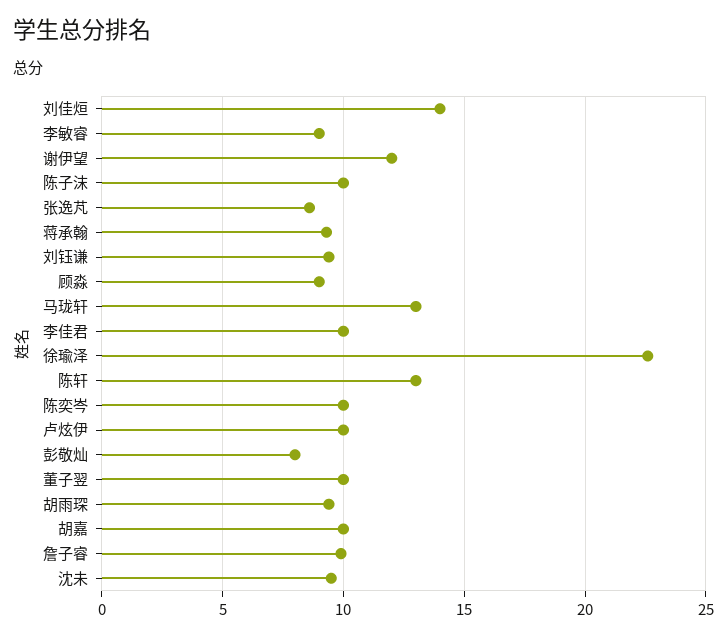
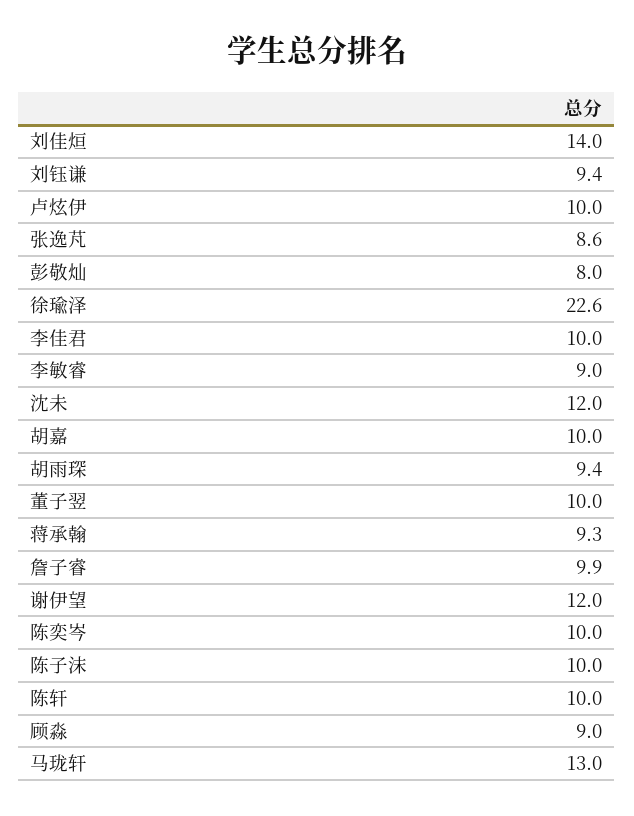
陈轩: 13 -> 10
沈未: 9.5 -> 12

